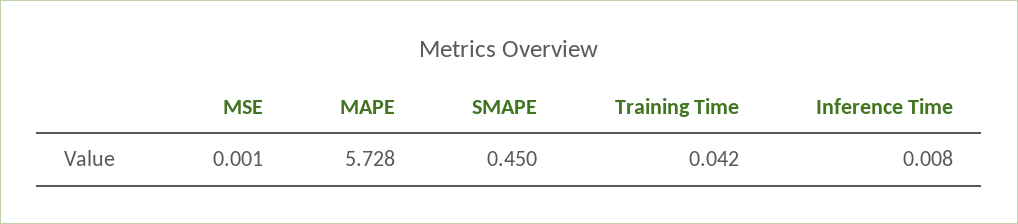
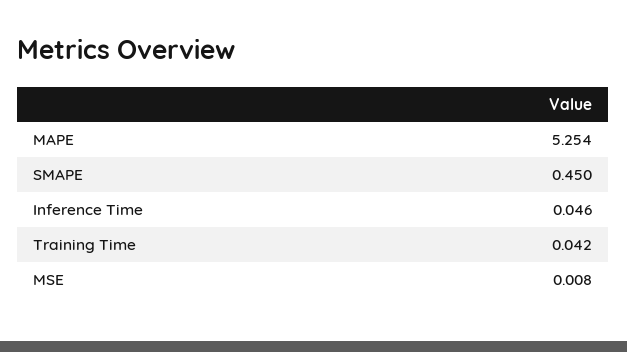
MSE: 0.001 -> 0.008
MAPE: 5.728 -> 5.254
Inference Time: 0.008 -> 0.046

